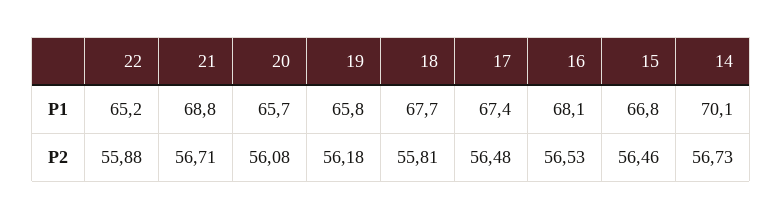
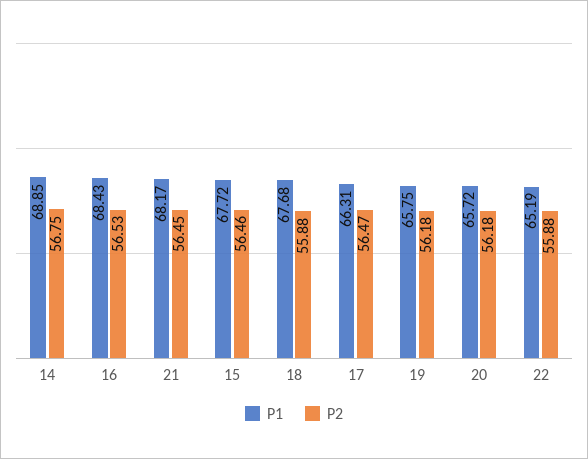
P1, 21: 68.8 -> 68.17
P1, 17: 67.4 -> 66.31
P1, 16: 68.1 -> 68.43
P1, 15: 66.8 -> 67.72
P1, 14: 70.1 -> 68.85
P2, 21: 56.71 -> 56.45
P2, 20: 56.08 -> 56.18
P2, 18: 55.81 -> 55.88
P2, 17: 56.48 -> 56.47
P2, 14: 56.73 -> 56.75

